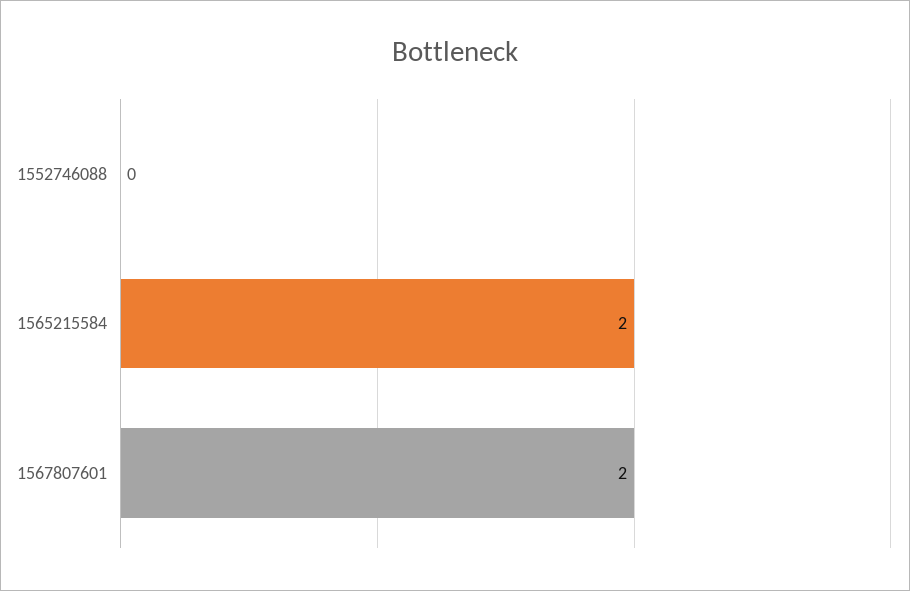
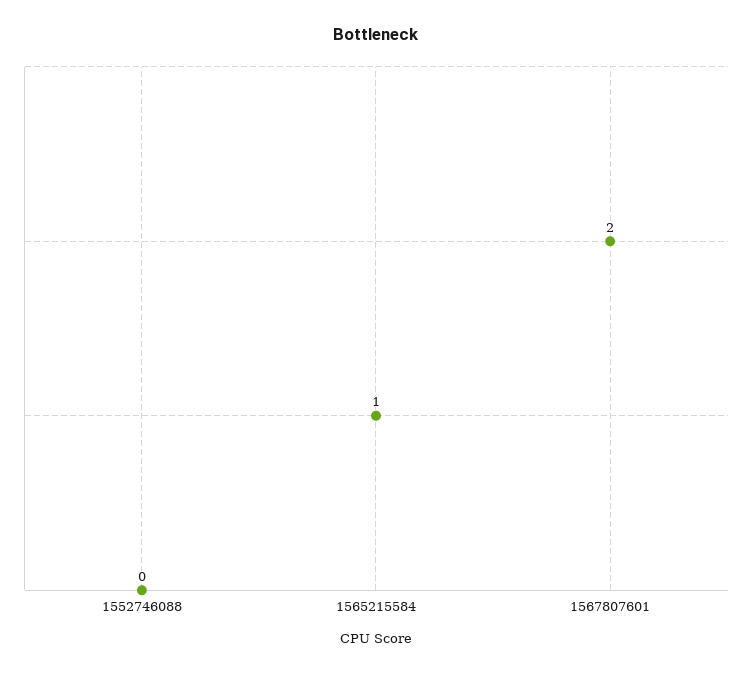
1565215584: 2 -> 1

